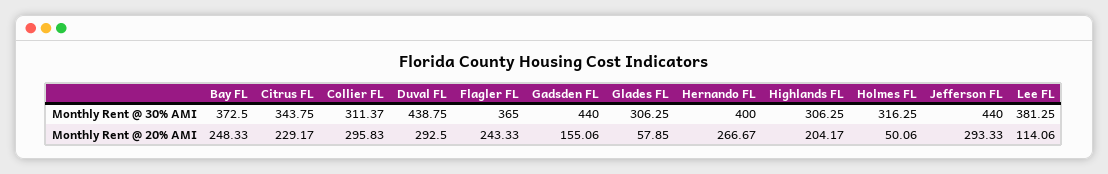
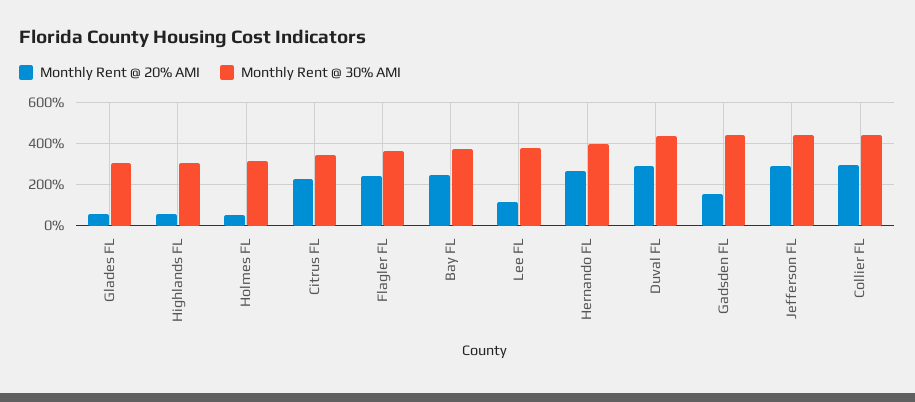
Monthly Rent @ 30% AMI, Collier FL: 311.37 -> 450
Monthly Rent @ 20% AMI, Highlands FL: 204.17 -> 50

